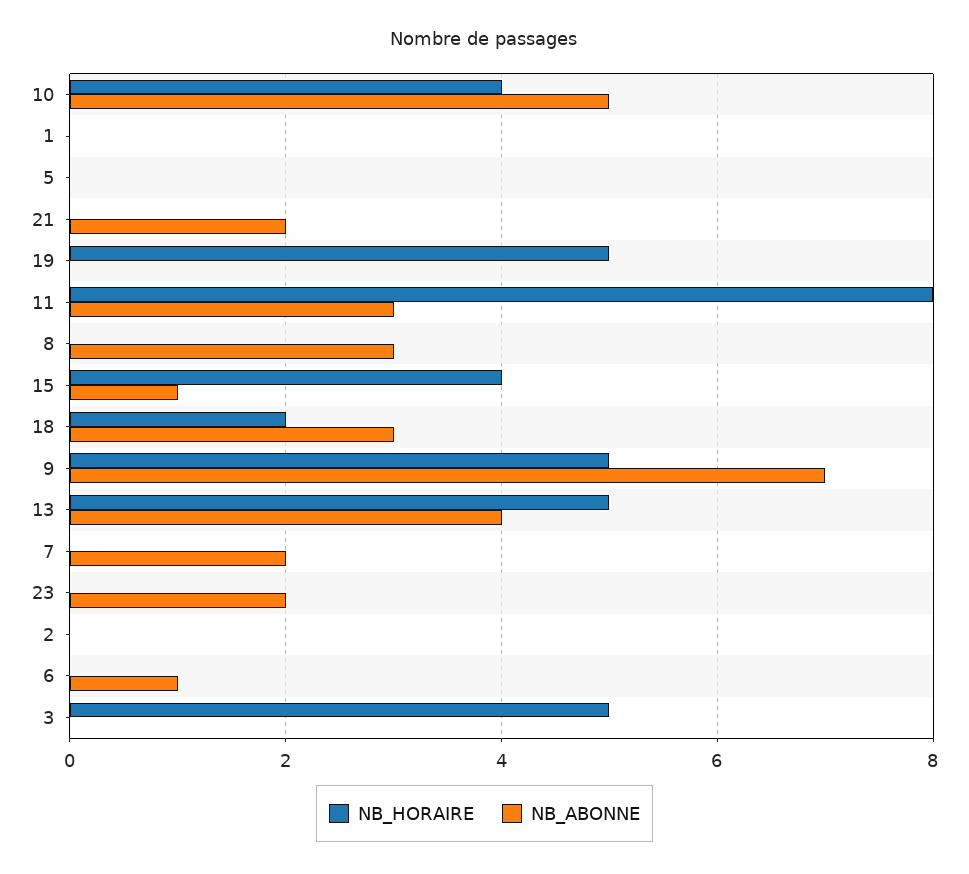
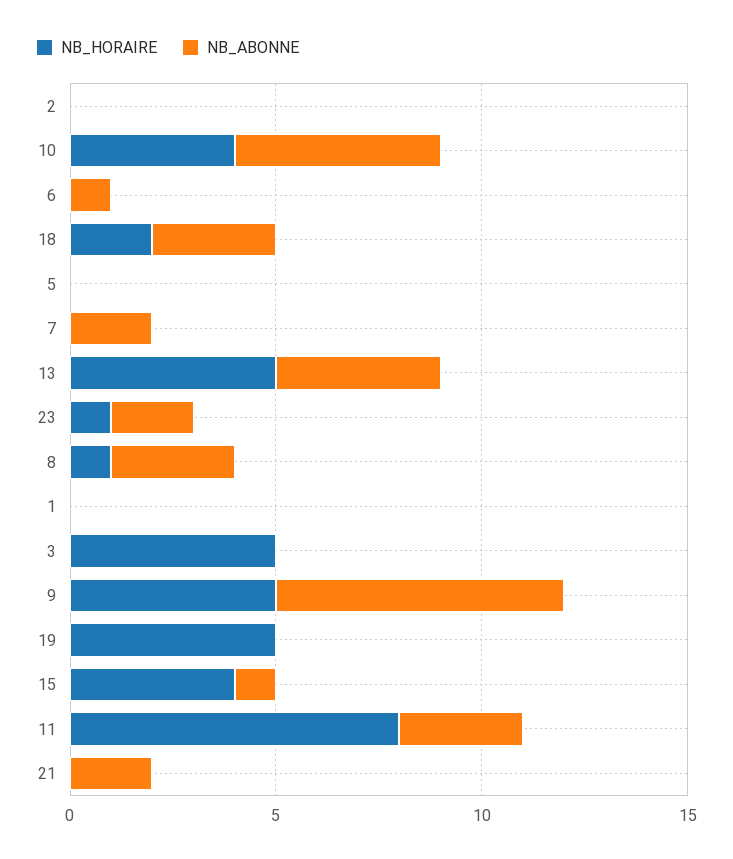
NB_HORAIRE, 8: 0 -> 1
NB_HORAIRE, 23: 0 -> 1

